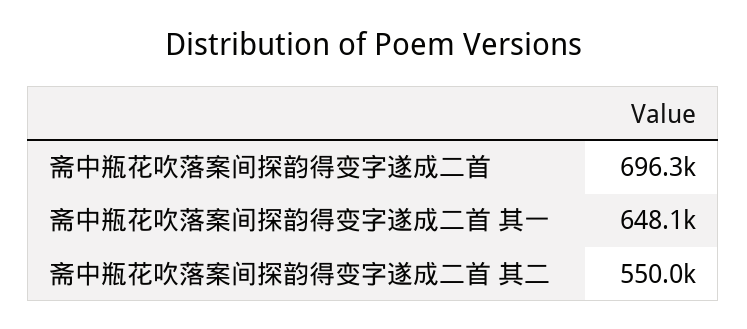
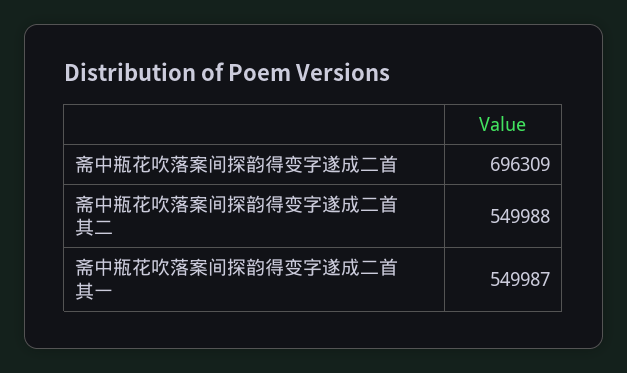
斋中瓶花吹落案间探韵得变字遂成二首 其一: 648100 -> 549987

